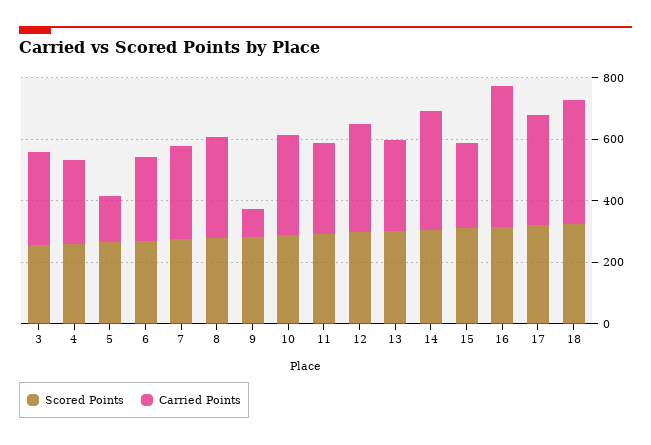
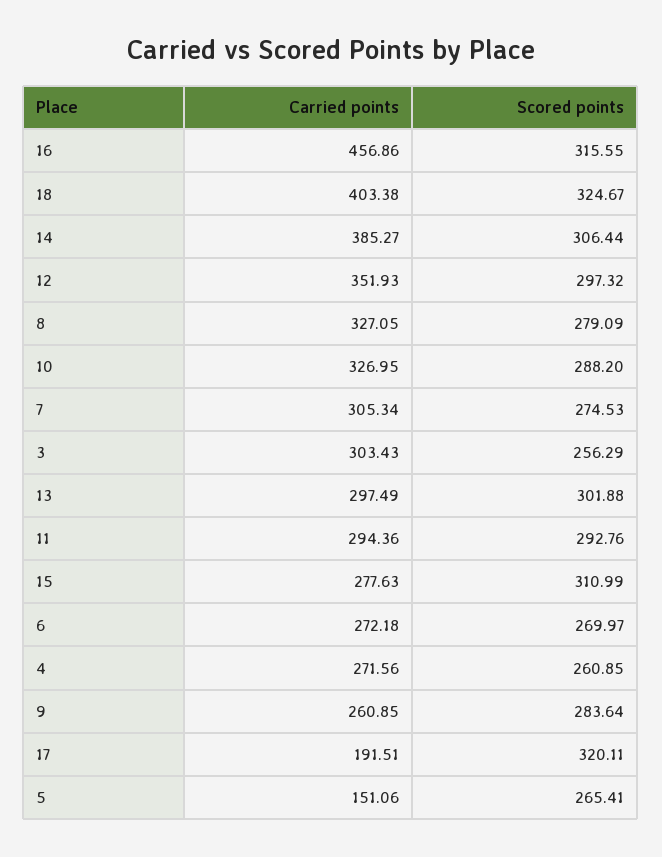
Carried Points, 9: 100 -> 260.85
Carried Points, 17: 350 -> 191.51

